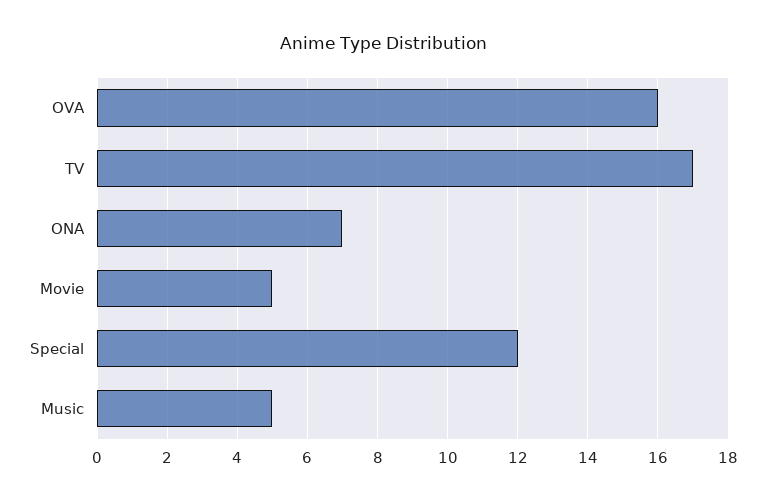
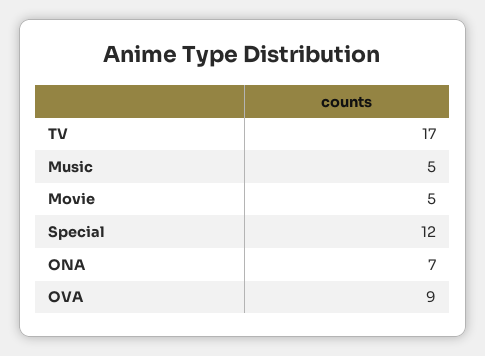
OVA: 16 -> 9

